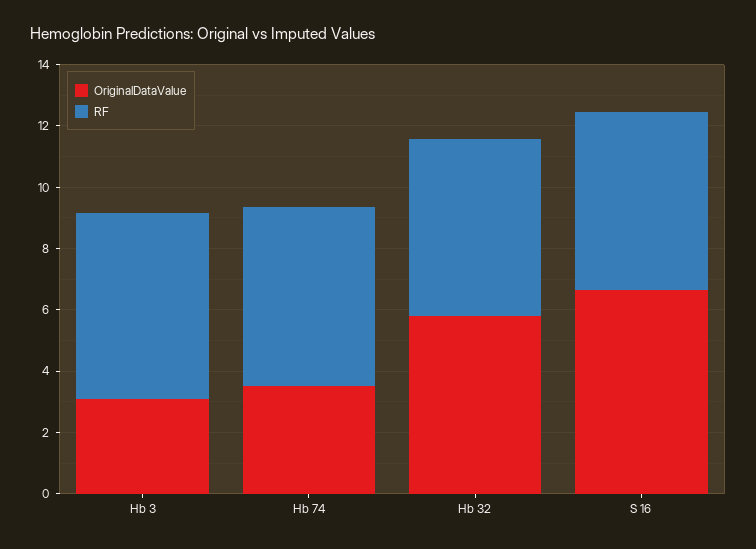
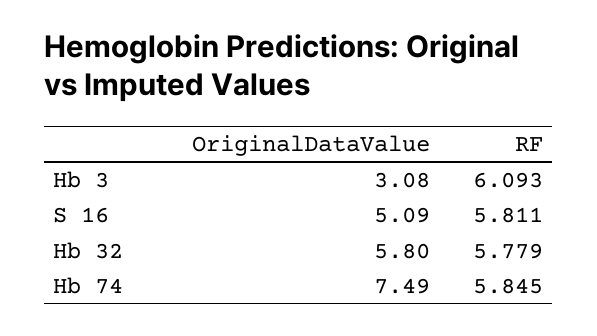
OriginalDataValue, Hb 74: 3.5 -> 7.49
OriginalDataValue, S 16: 6.5 -> 5.09

